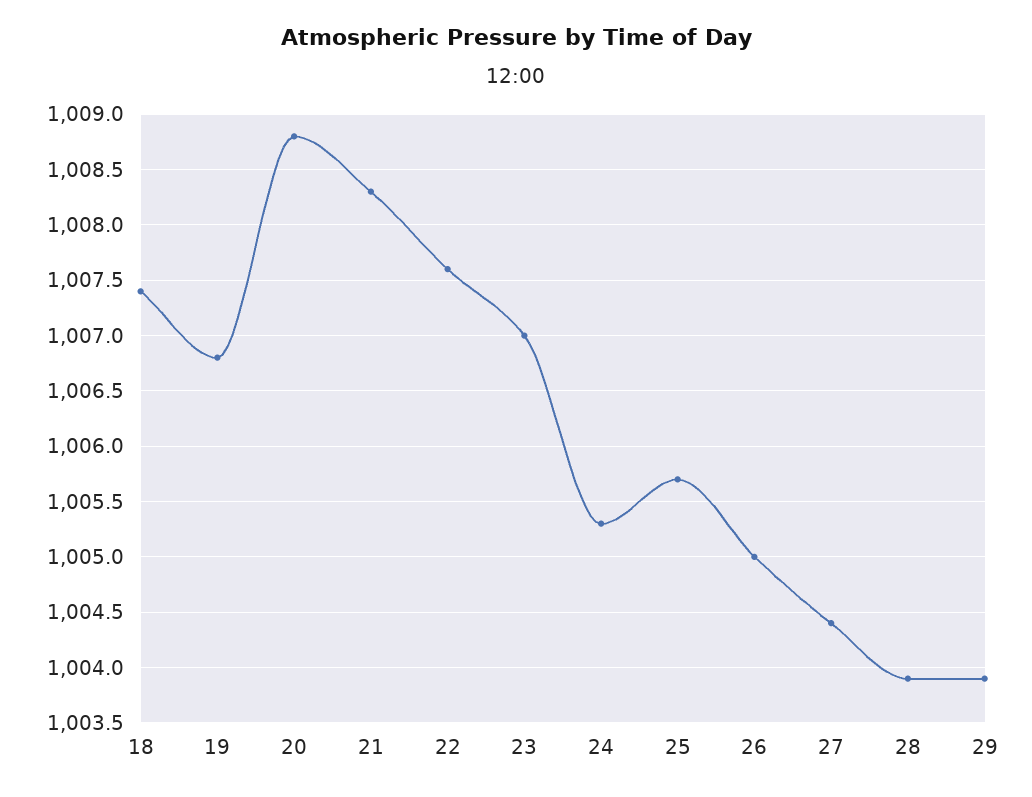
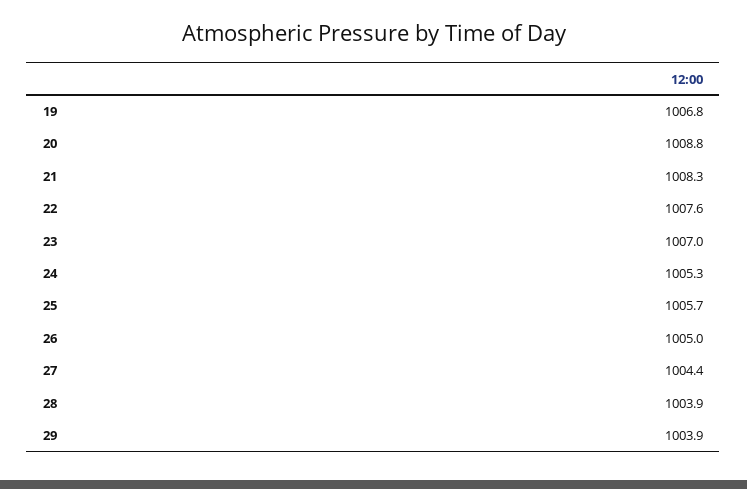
18: 1007.4 -> none

